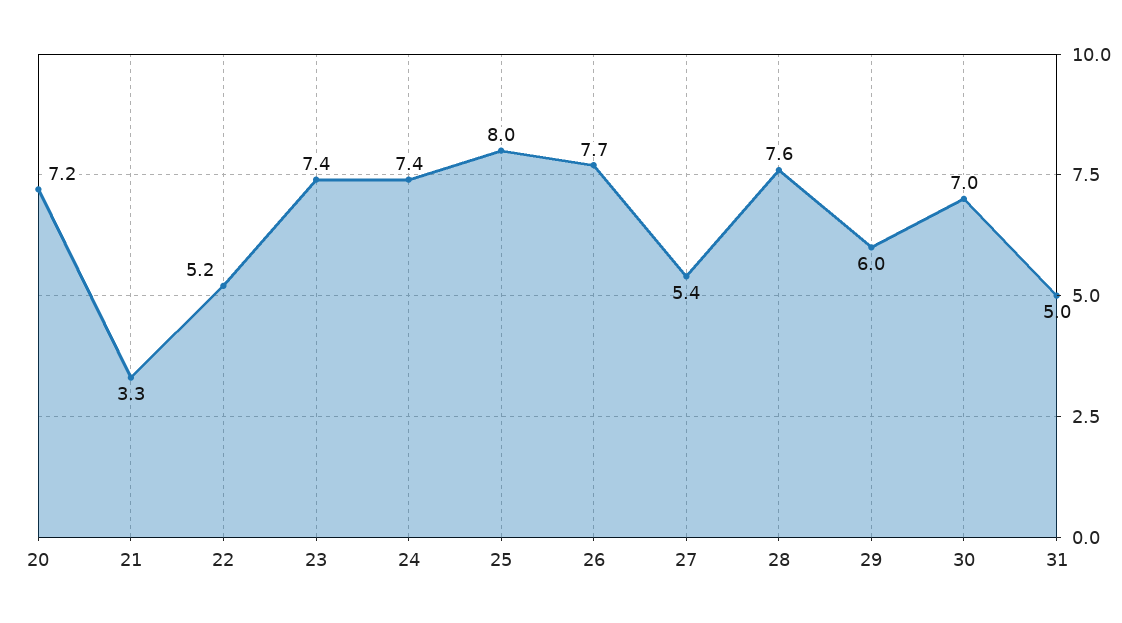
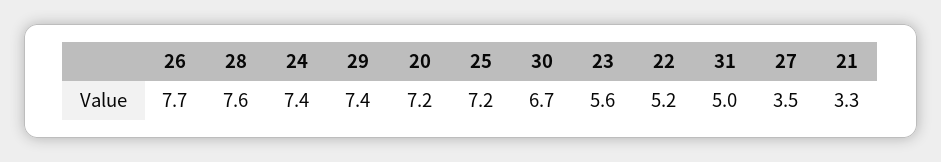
23: 7.4 -> 5.6
25: 8 -> 7.2
27: 5.4 -> 3.5
29: 6 -> 7.4
30: 7 -> 6.7

